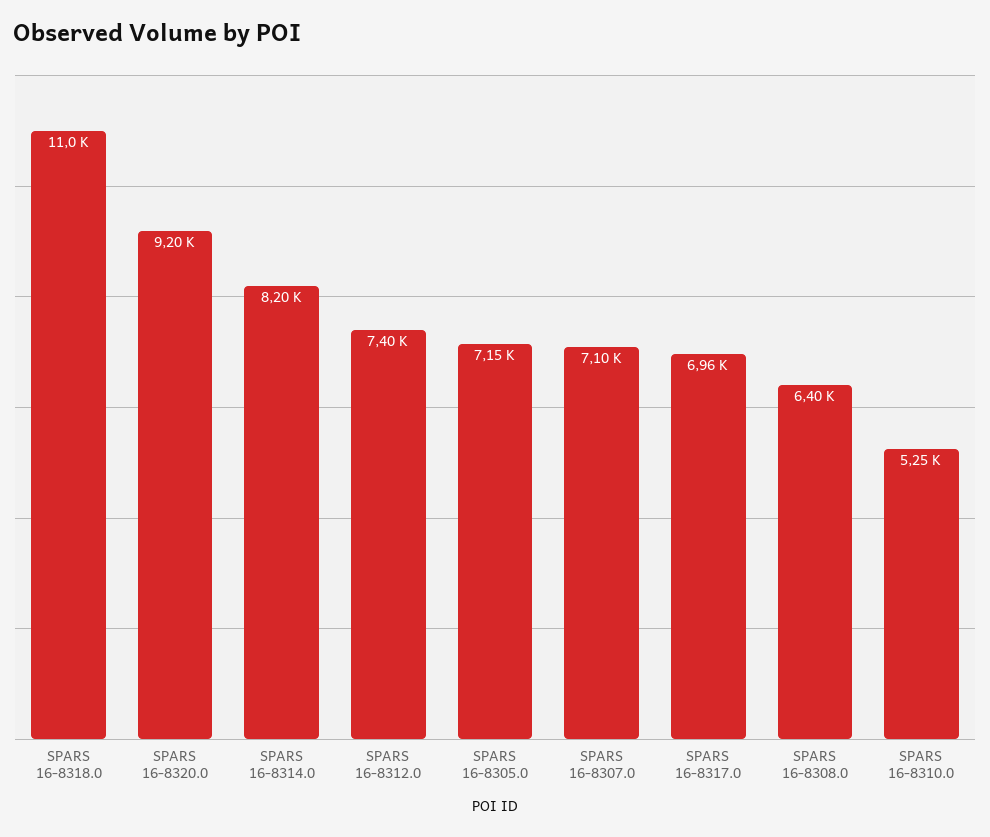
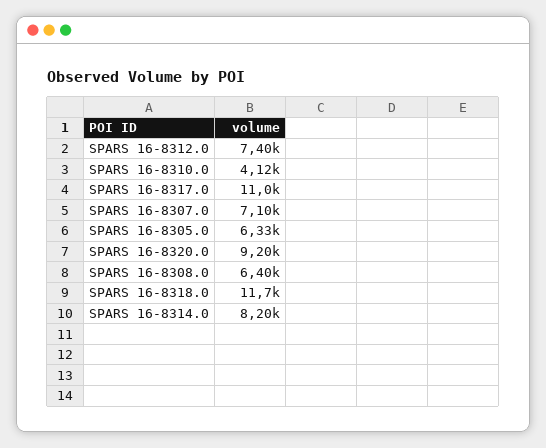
SPARS 16-8318.0: 11000 -> 11700
SPARS 16-8305.0: 7150 -> 6330
SPARS 16-8317.0: 6960 -> 11000
SPARS 16-8310.0: 5250 -> 4120

